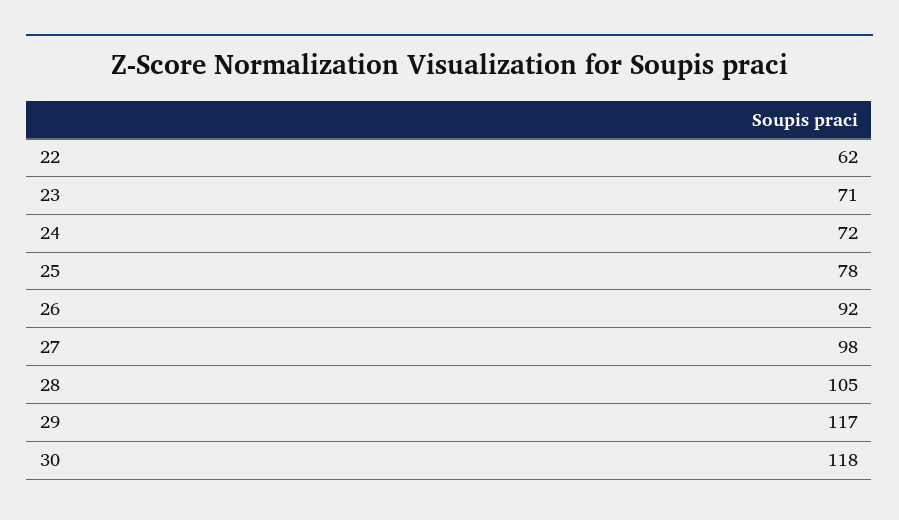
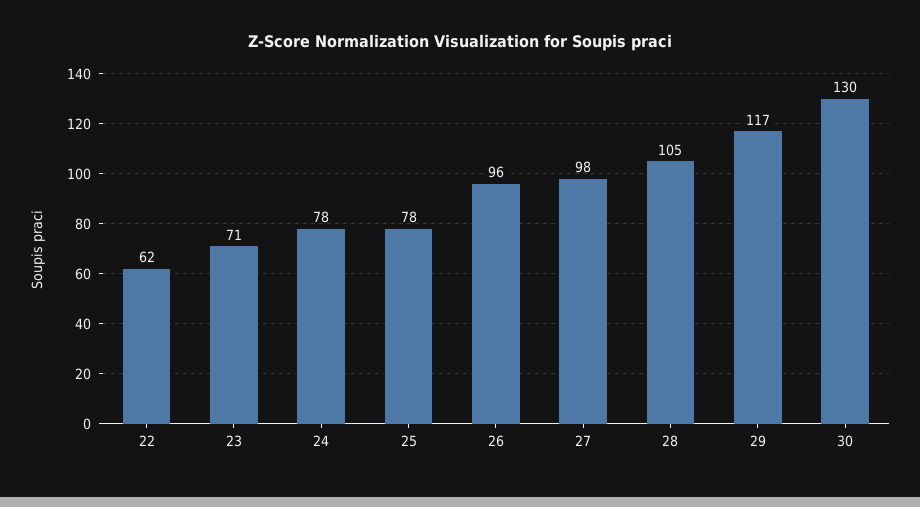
24: 72 -> 78
26: 92 -> 96
30: 118 -> 130

